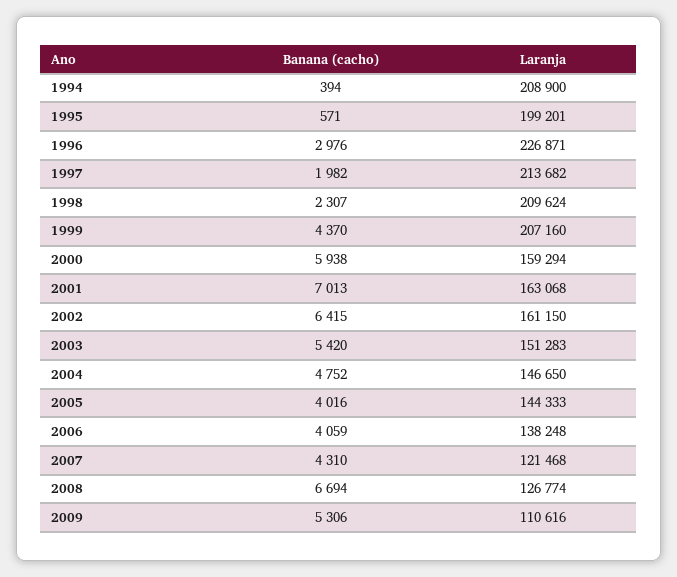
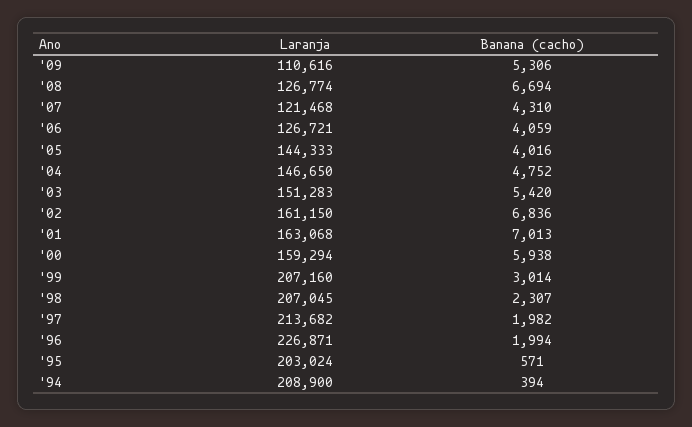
Laranja, 1995: 199201 -> 203024
Banana (cacho), 1996: 2976 -> 1994
Laranja, 1998: 209624 -> 207045
Banana (cacho), 1999: 4370 -> 3014
Banana (cacho), 2002: 6415 -> 6836
Laranja, 2006: 138248 -> 126721

